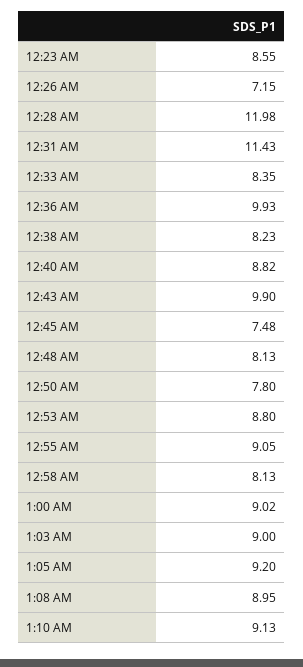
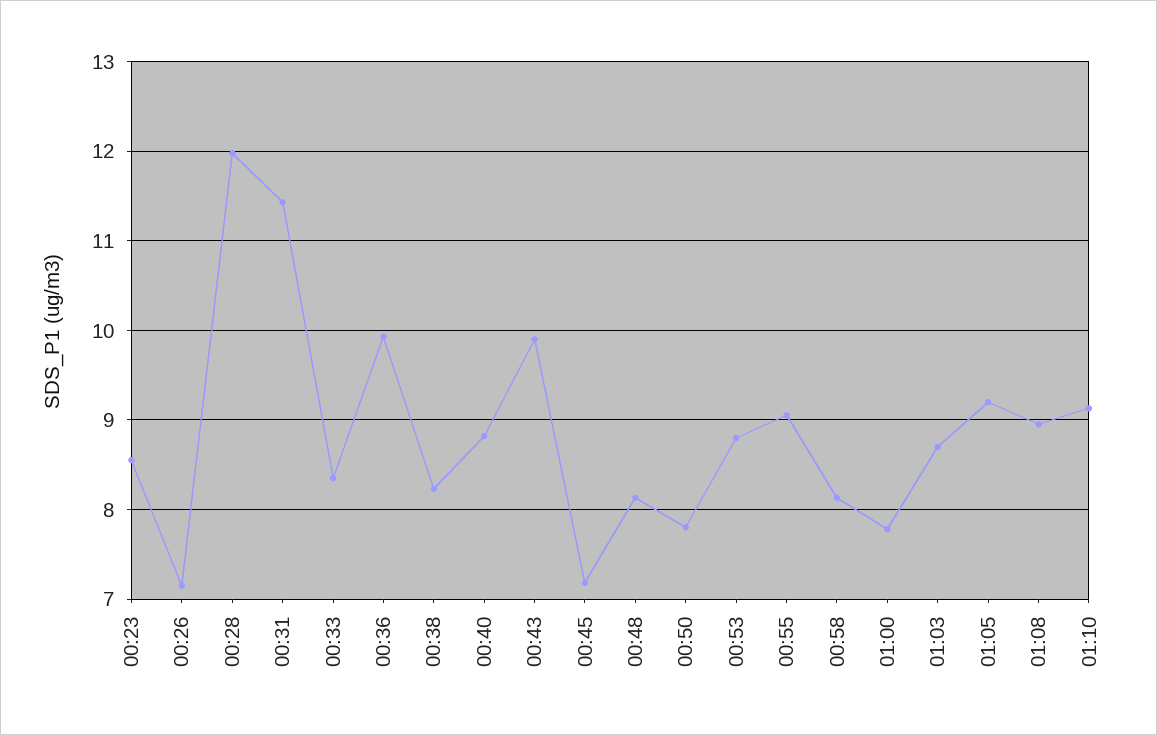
12:45 AM: 7.48 -> 7.2
1:00 AM: 9.02 -> 7.8
1:03 AM: 9 -> 8.7

